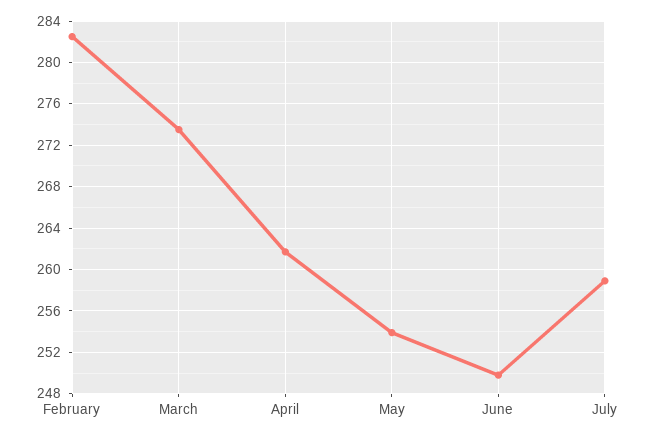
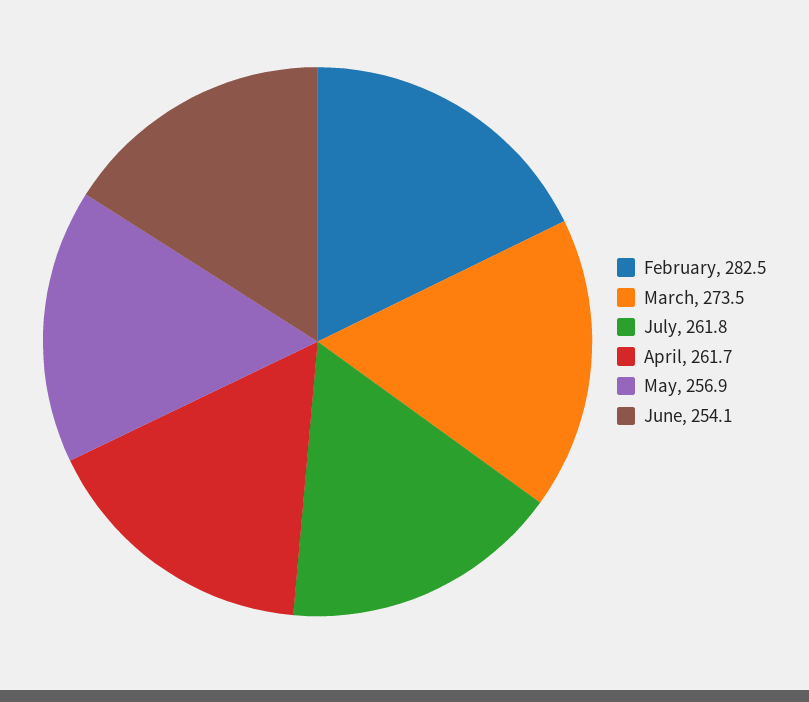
May: 254 -> 256.9
June: 250 -> 254.1
July: 259 -> 261.8

